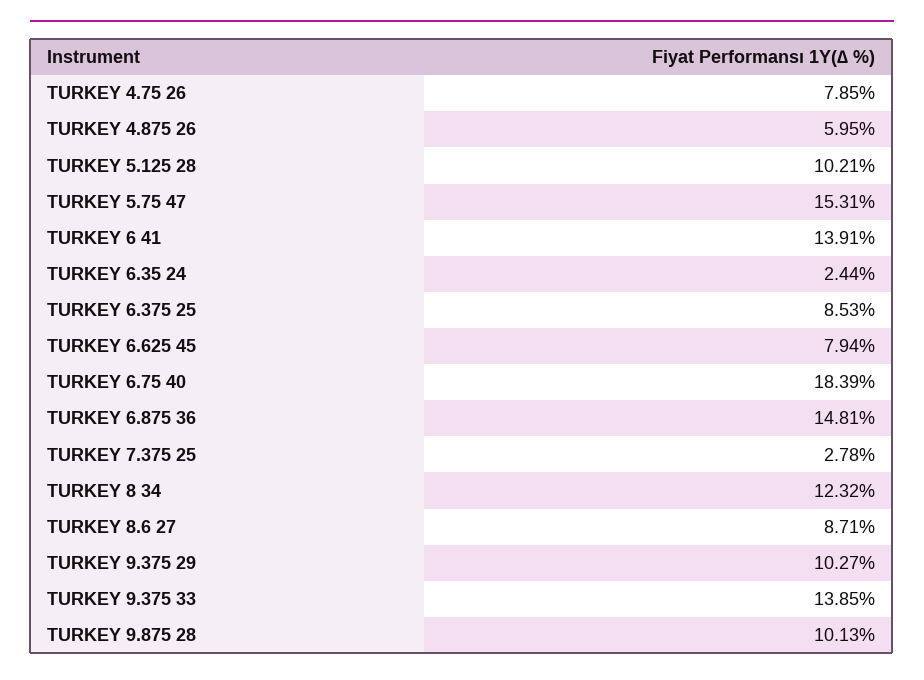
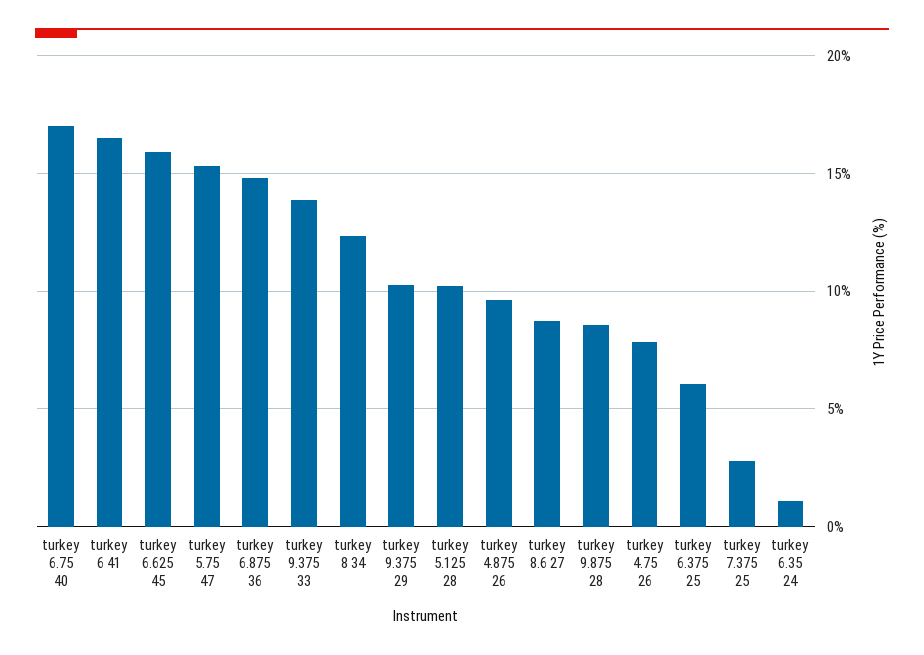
TURKEY 4.875 26: 5.95 -> 9.5
TURKEY 6 41: 13.91 -> 16.5
TURKEY 6.35 24: 2.44 -> 1
TURKEY 6.375 25: 8.53 -> 6
TURKEY 6.625 45: 7.94 -> 16
TURKEY 6.75 40: 18.39 -> 17
TURKEY 9.875 28: 10.13 -> 8.5

